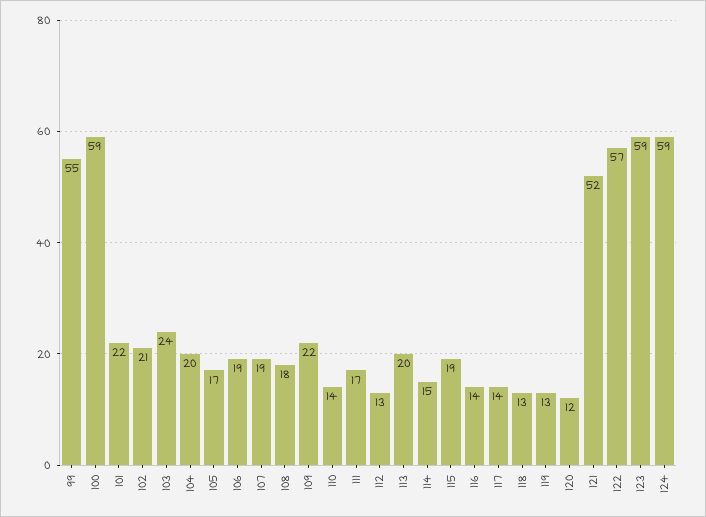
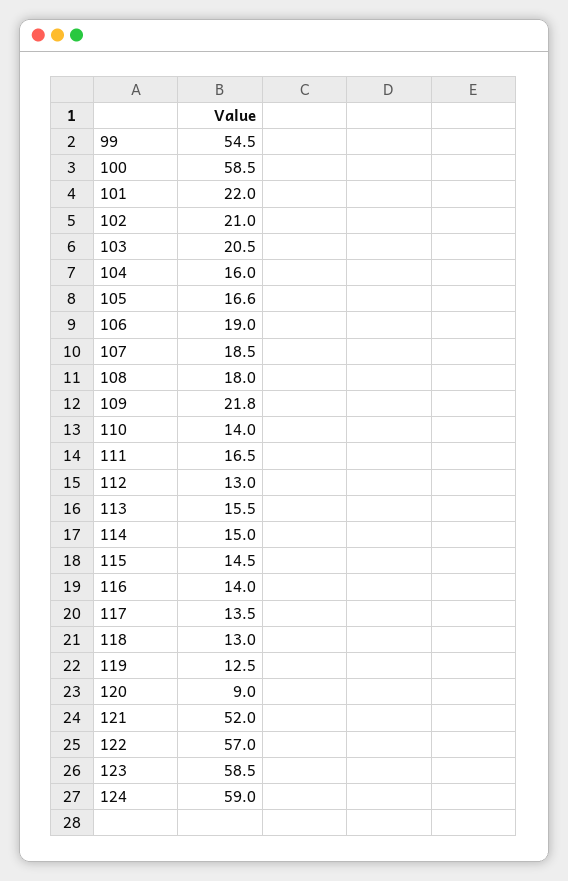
103: 24 -> 20.5
104: 20 -> 16
113: 20 -> 15.5
115: 19 -> 14.5
120: 12 -> 9

